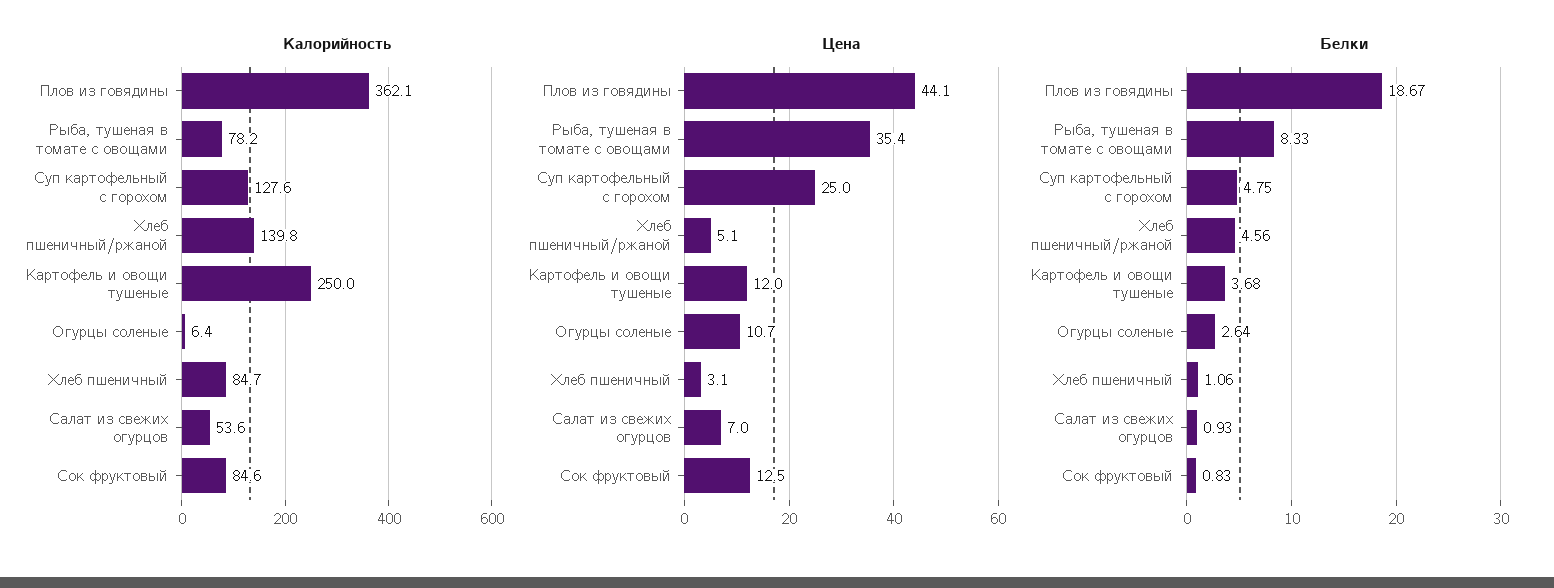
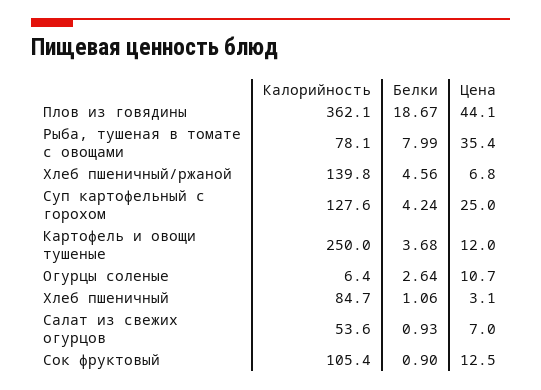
Калорийность, Рыба, тушеная в томате с овощами: 78.2 -> 78.1
Калорийность, Сок фруктовый: 84.6 -> 105.4
Цена, Хлеб пшеничный/ржаной: 5.1 -> 6.8
Белки, Рыба, тушеная в томате с овощами: 8.33 -> 7.99
Белки, Суп картофельный с горохом: 4.75 -> 4.24
Белки, Сок фруктовый: 0.83 -> 0.9

